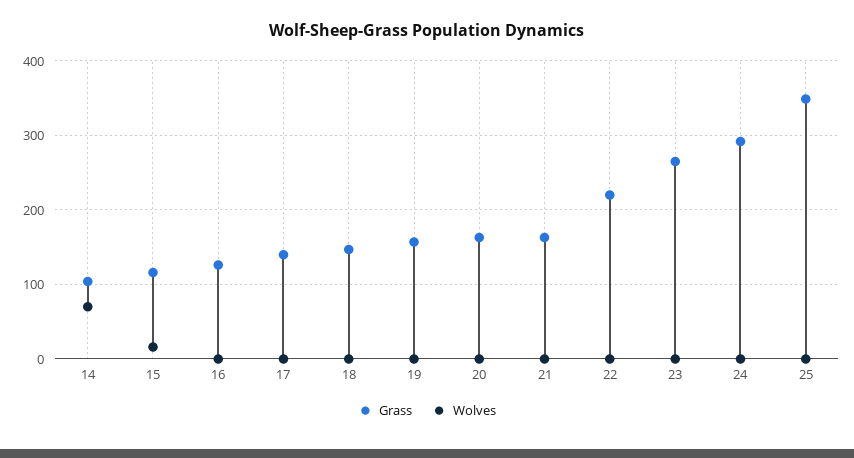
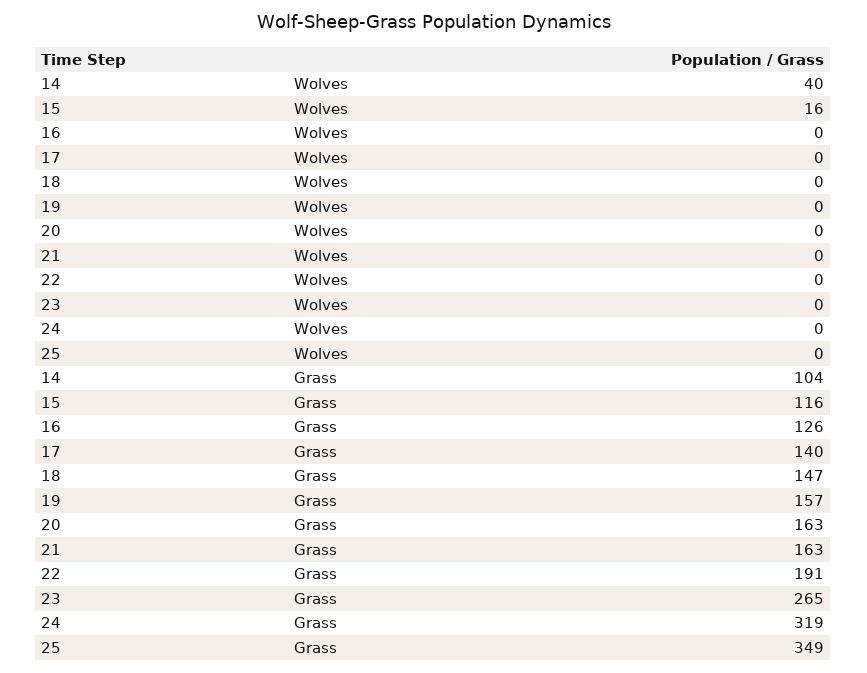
Wolves, 14: 70 -> 40
Grass, 22: 220 -> 191
Grass, 24: 290 -> 319

